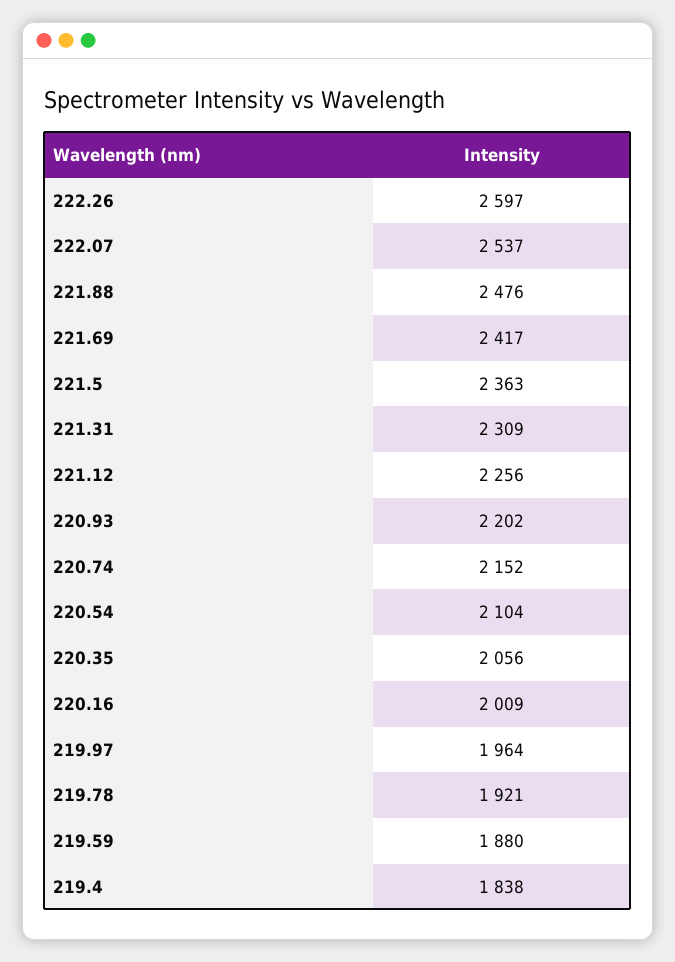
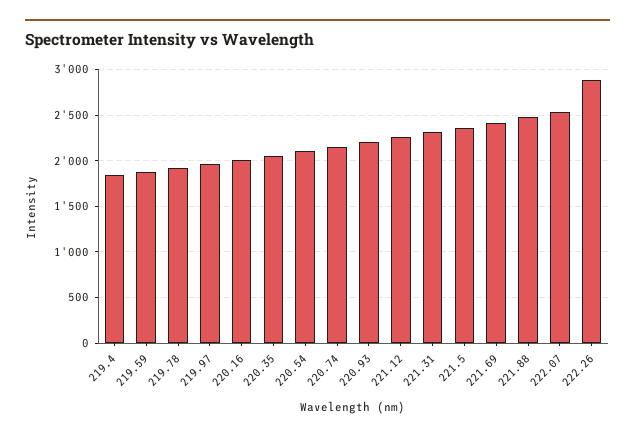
222.26: 2597 -> 2900

